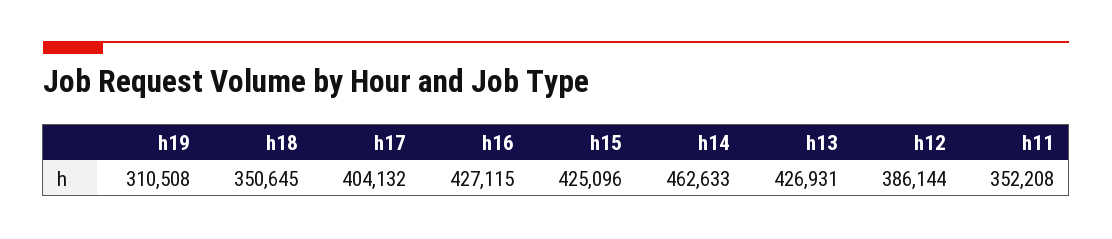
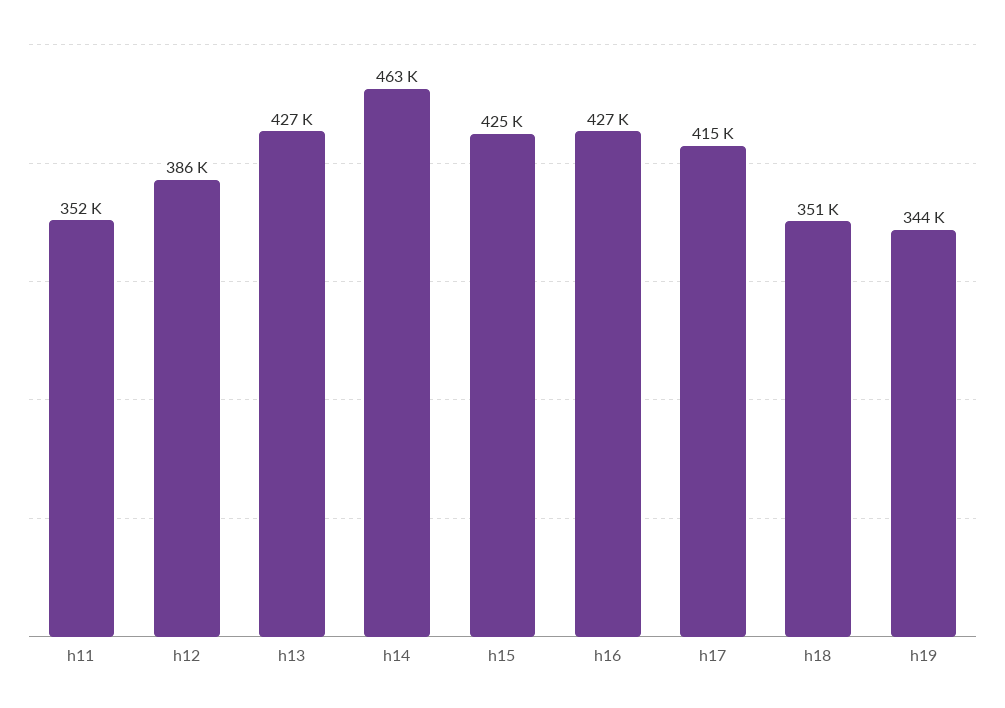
h19: 310508 -> 344000
h17: 404132 -> 415000

